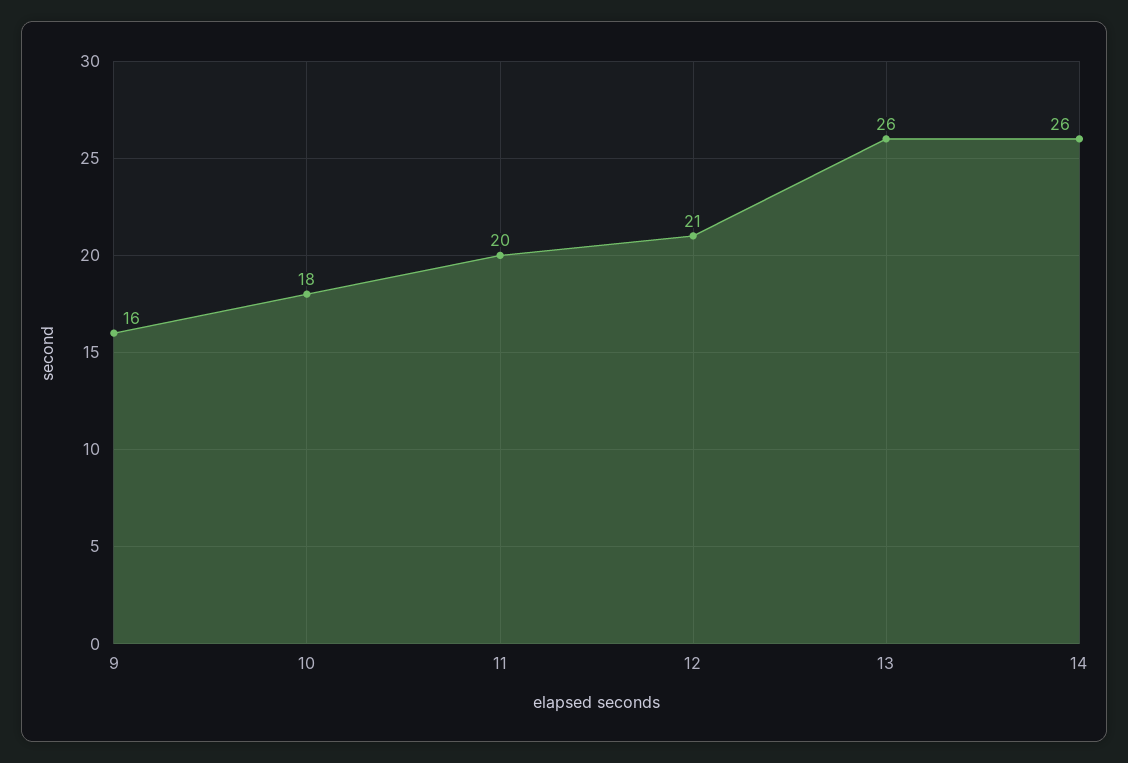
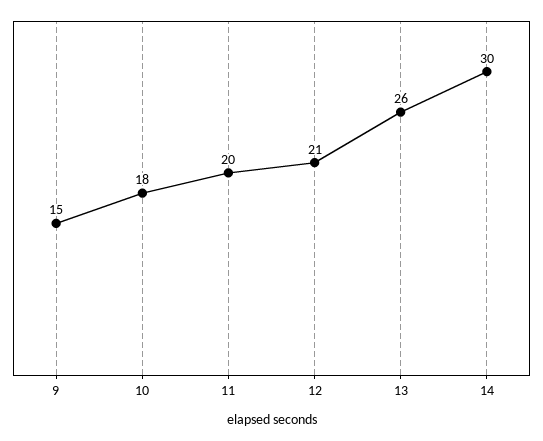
9: 16 -> 15
14: 26 -> 30

